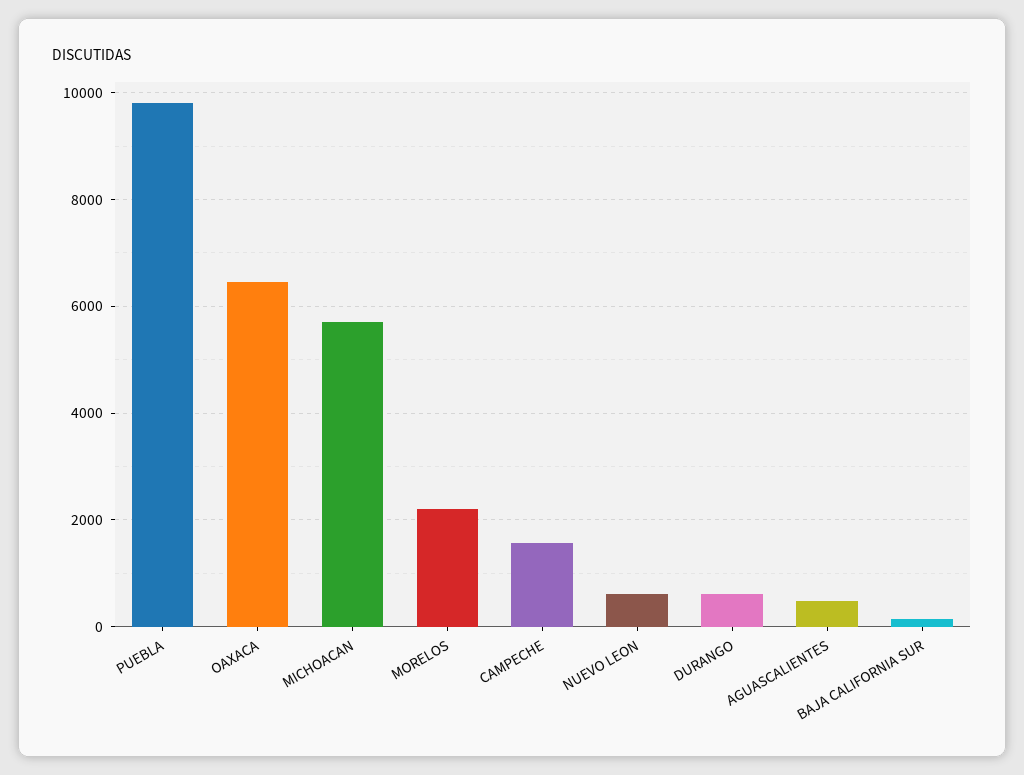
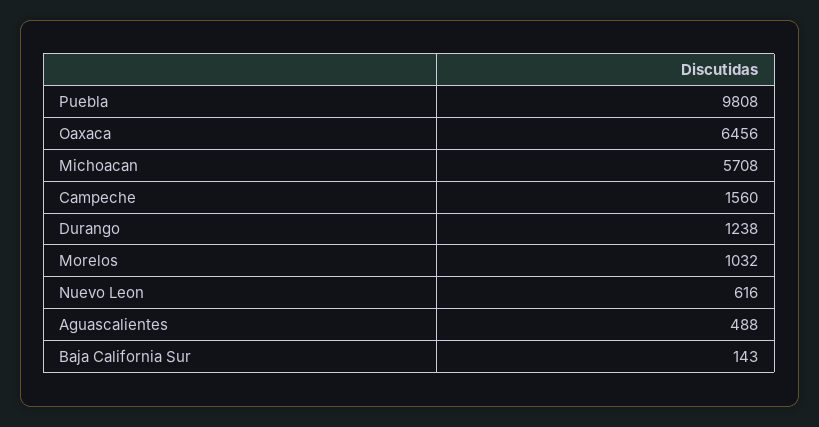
MORELOS: 2200 -> 1032
DURANGO: 600 -> 1238

